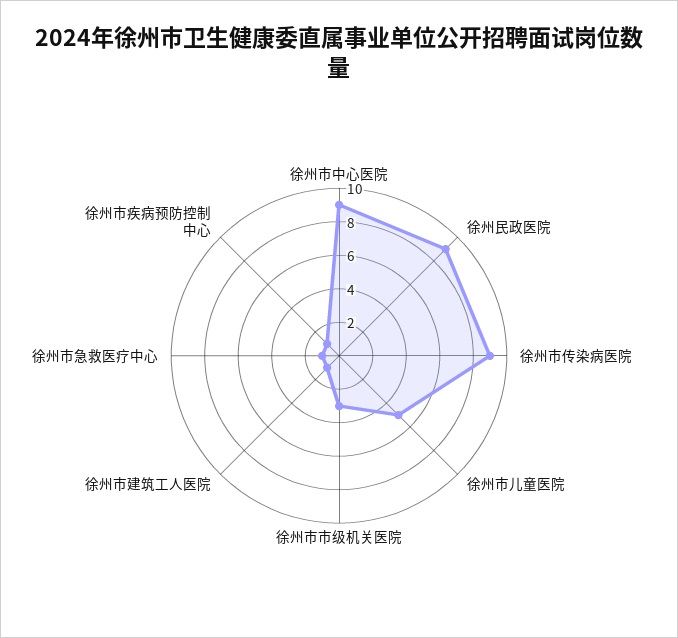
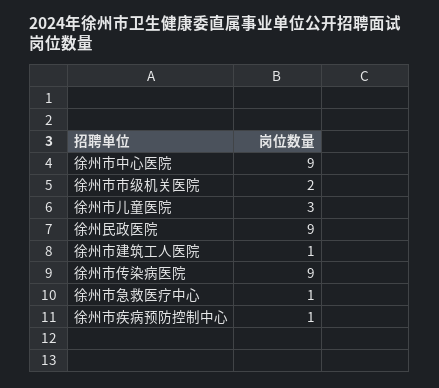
徐州市儿童医院: 5 -> 3
徐州市市级机关医院: 3 -> 2

